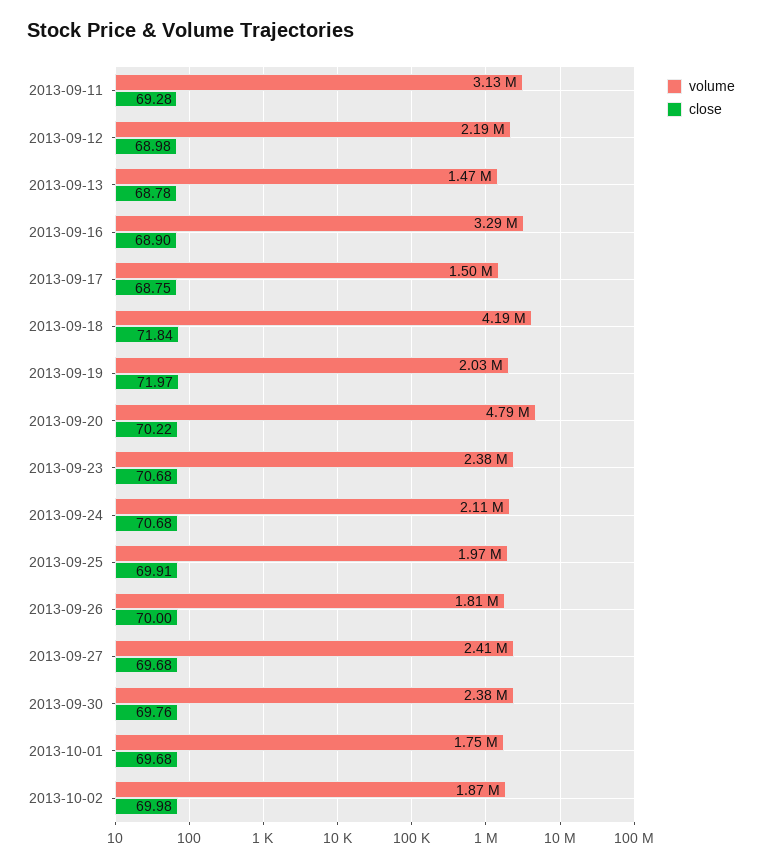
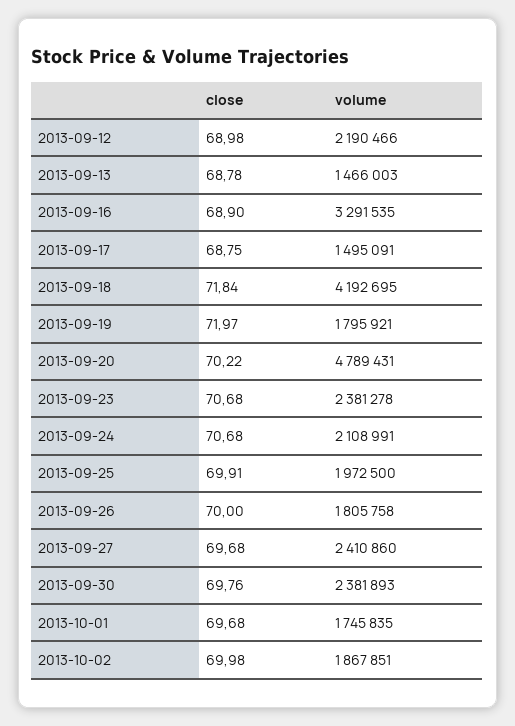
volume, 2013-09-11: 3130000 -> none
close, 2013-09-11: 69.28 -> none
volume, 2013-09-19: 2030000 -> 1795921

